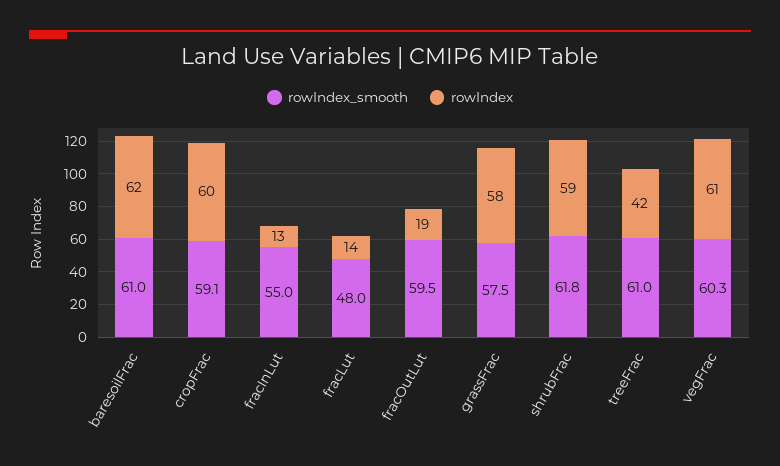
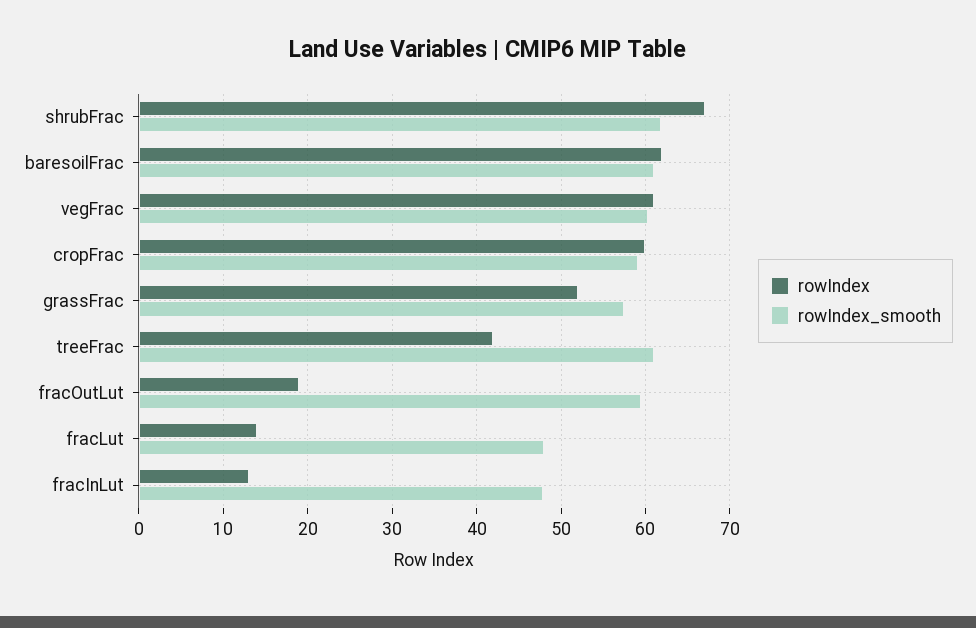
rowIndex_smooth, fracInLut: 55 -> 48
rowIndex, grassFrac: 58 -> 52
rowIndex, shrubFrac: 59 -> 67

